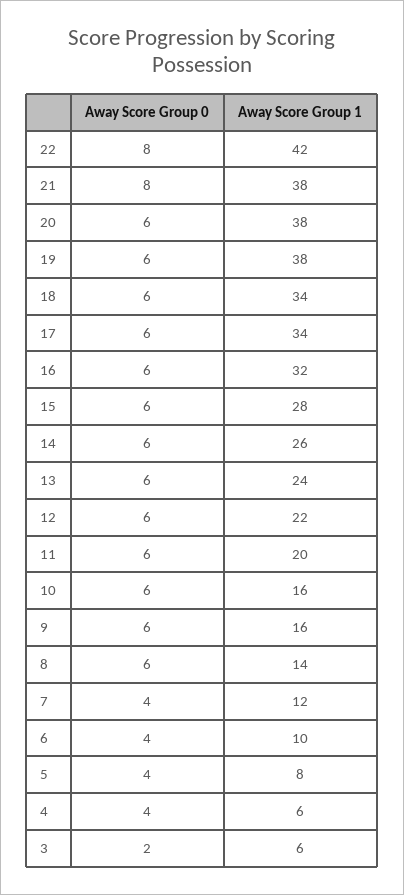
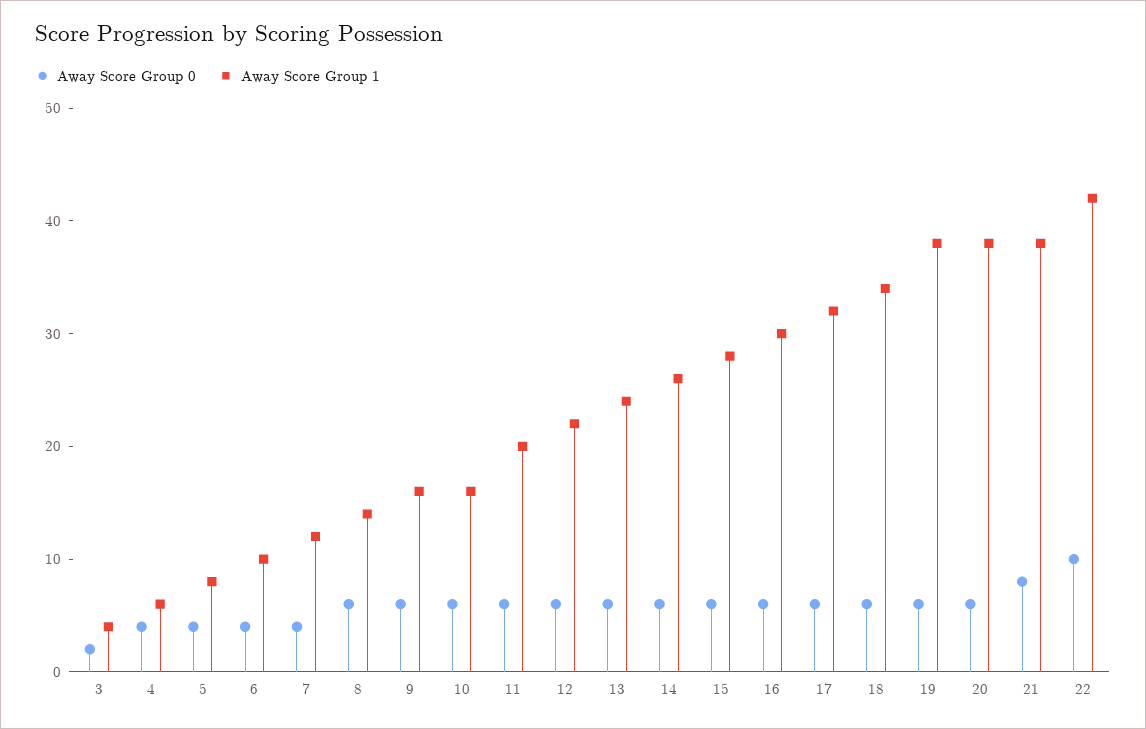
Away Score Group 0, 22: 8 -> 10
Away Score Group 1, 17: 34 -> 32
Away Score Group 1, 16: 32 -> 30
Away Score Group 1, 3: 6 -> 4

